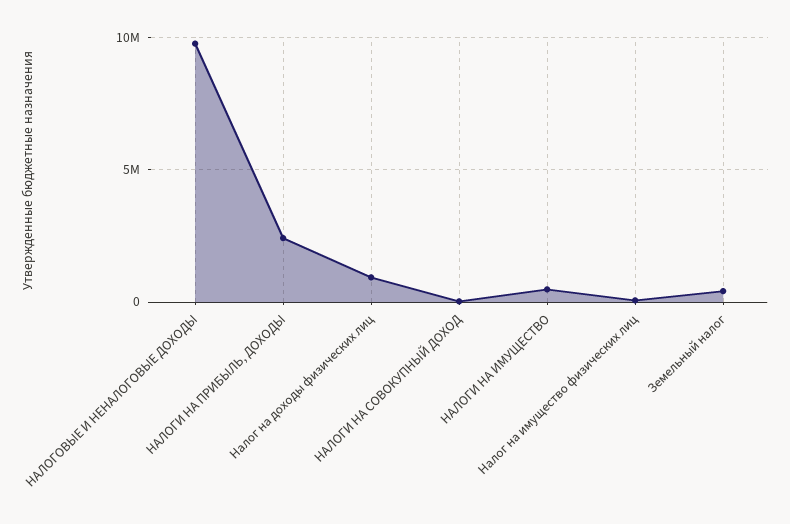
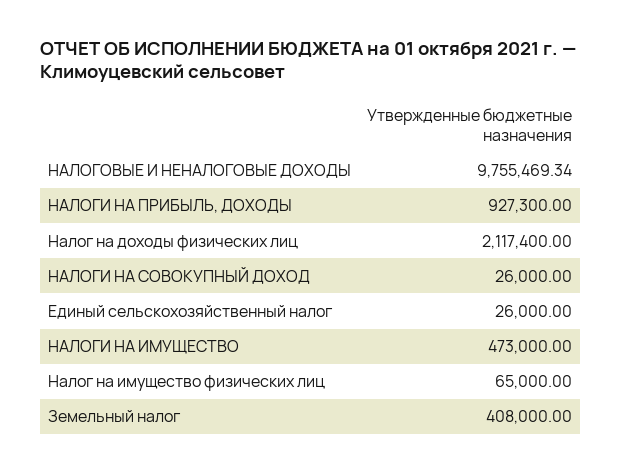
НАЛОГИ НА ПРИБЫЛЬ, ДОХОДЫ: 2500000 -> 927300
Налог на доходы физических лиц: 1000000 -> 2117400
Единый сельскохозяйственный налог: none -> 26000

